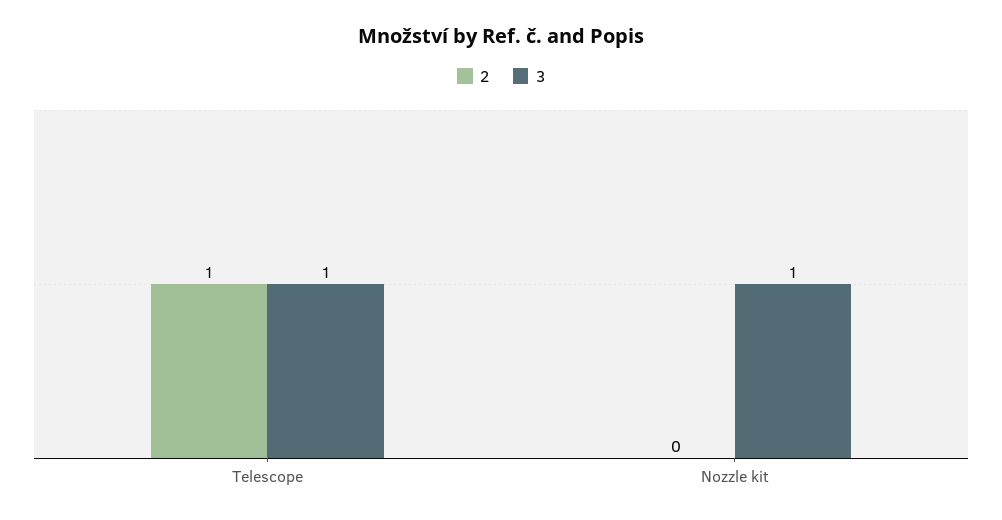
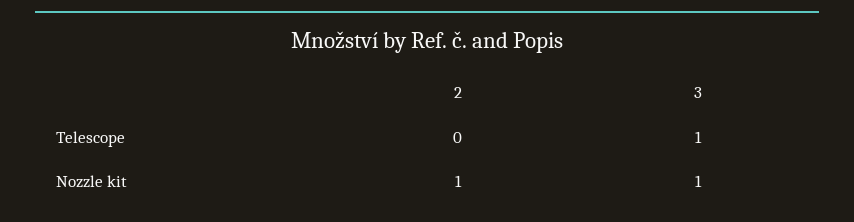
2, Telescope: 1 -> 0
2, Nozzle kit: 0 -> 1

